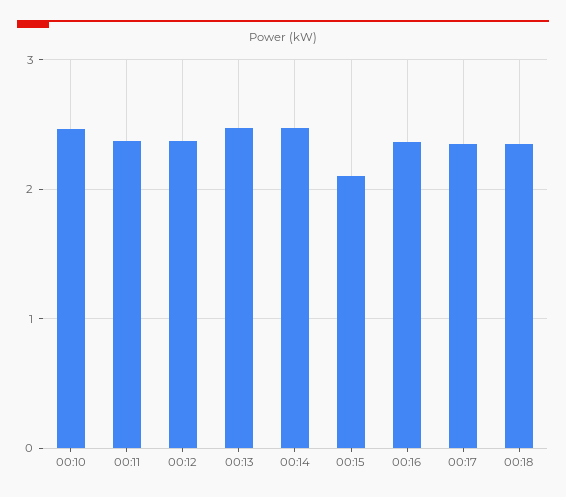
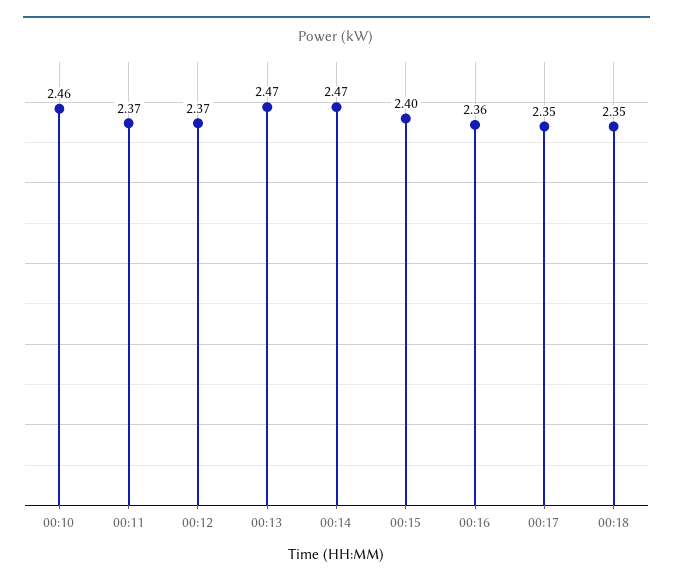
00:15: 2.1 -> 2.4

